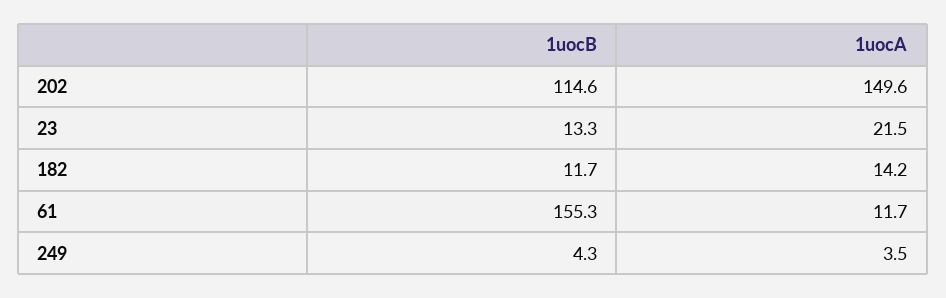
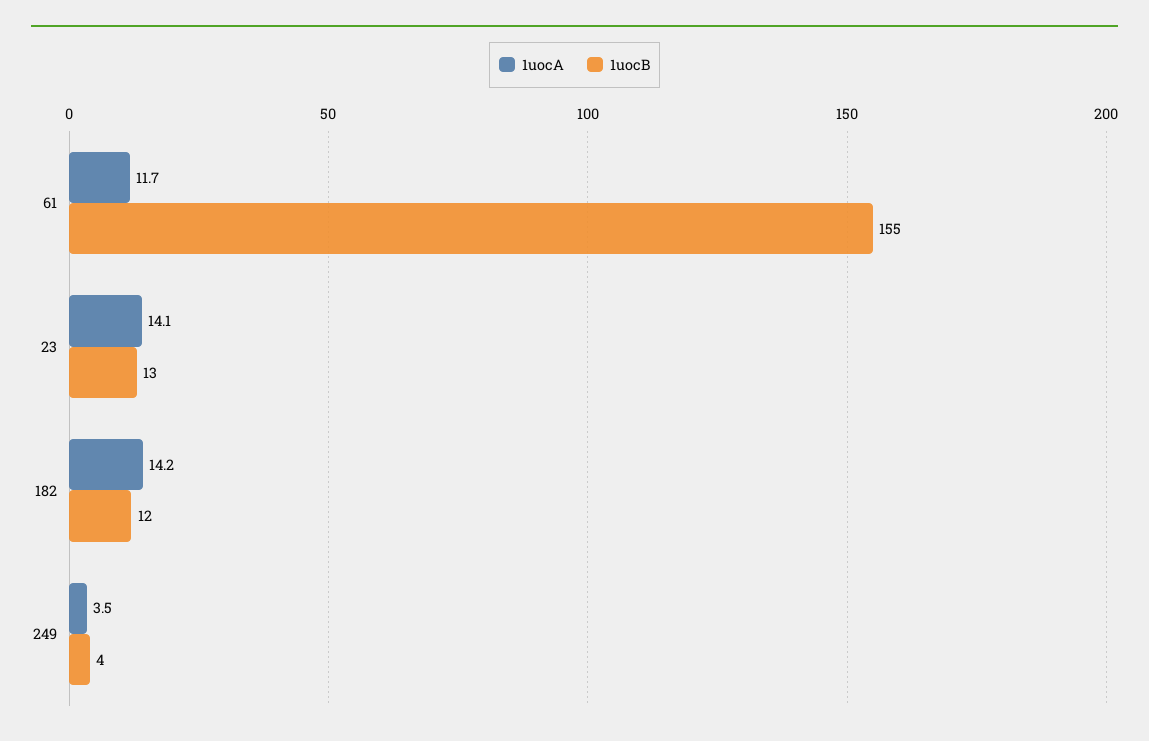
1uocB, 202: 114.6 -> none
1uocA, 202: 149.6 -> none
1uocA, 23: 21.5 -> 14.1

